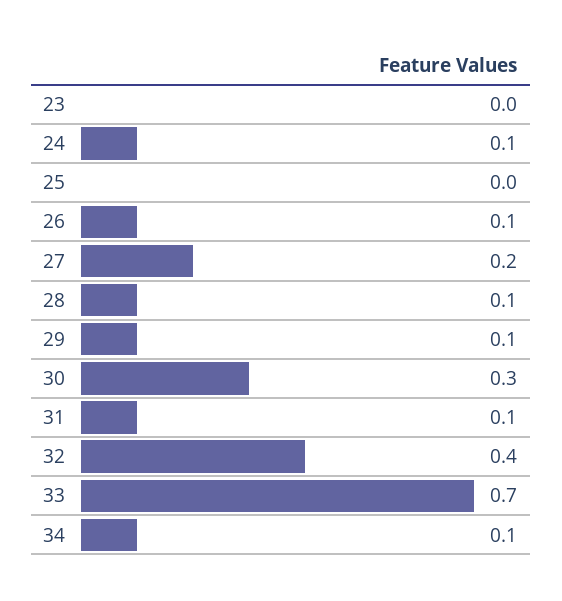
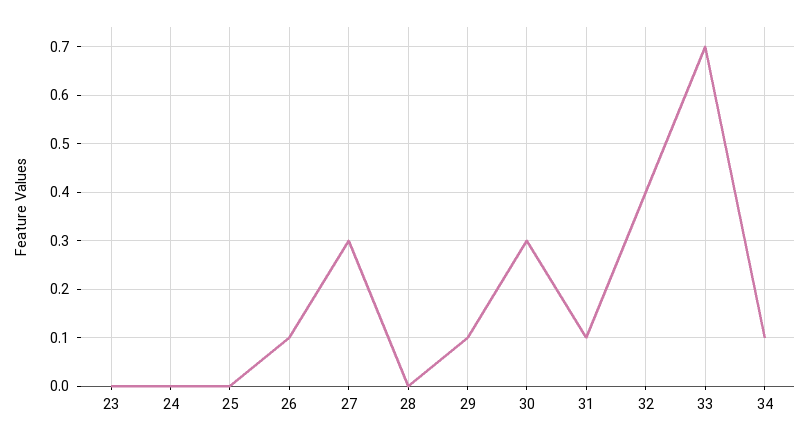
24: 0.1 -> 0
27: 0.2 -> 0.3
28: 0.1 -> 0

